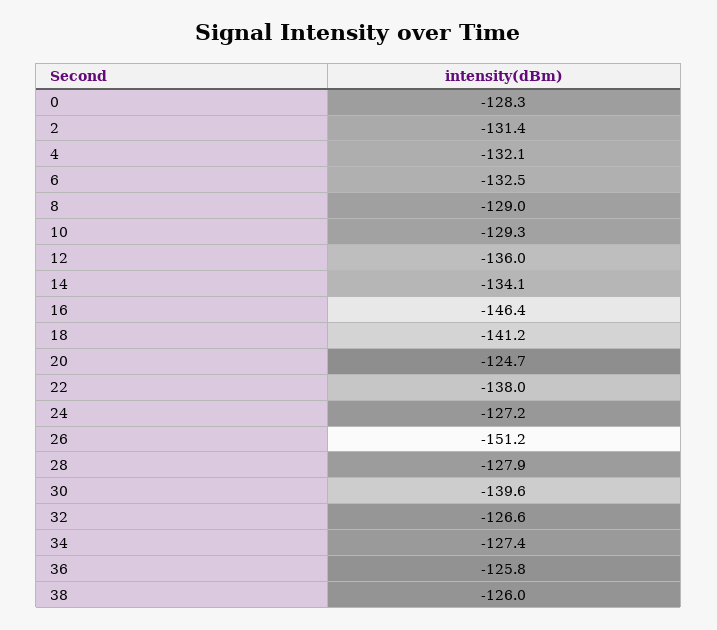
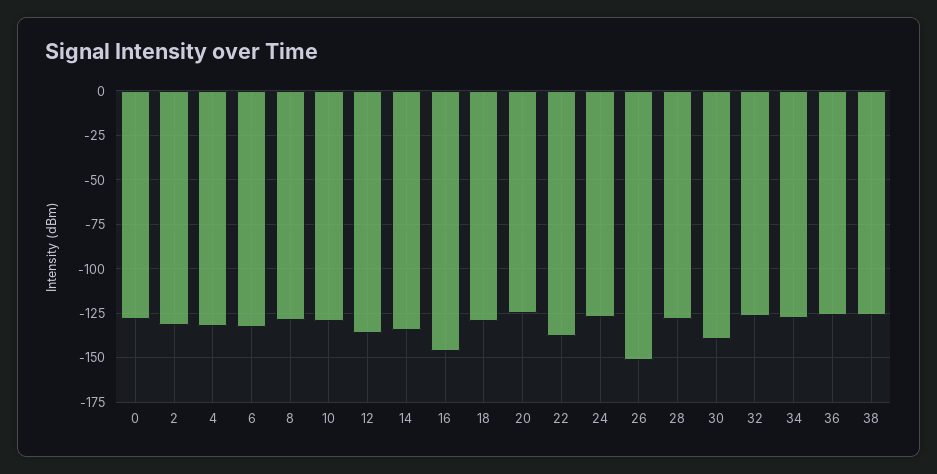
18: -141.2 -> -130

